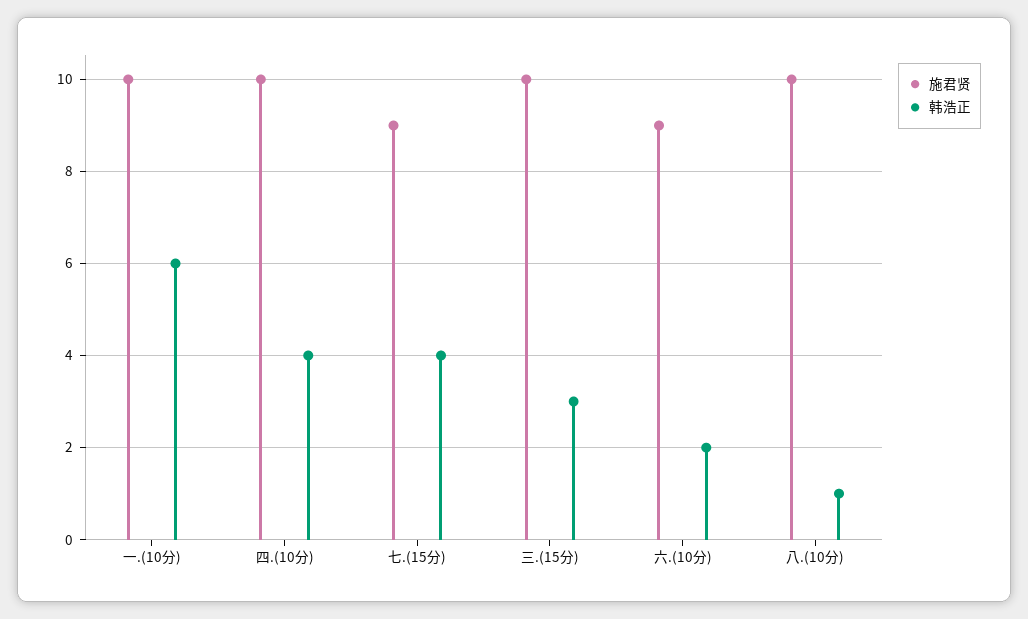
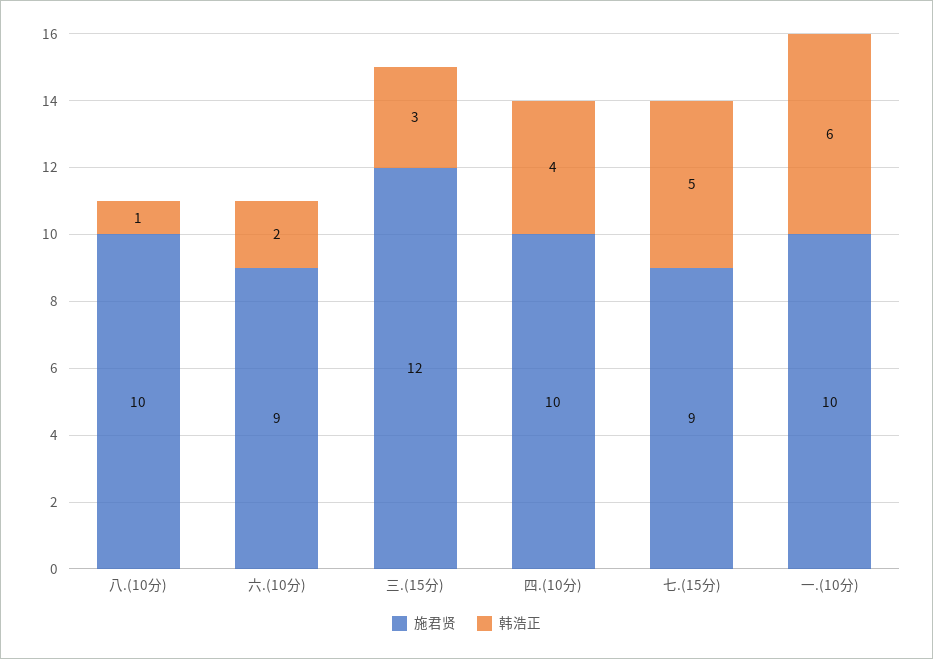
韩浩正, 七.(15分): 4 -> 5
施君贤, 三.(15分): 10 -> 12

